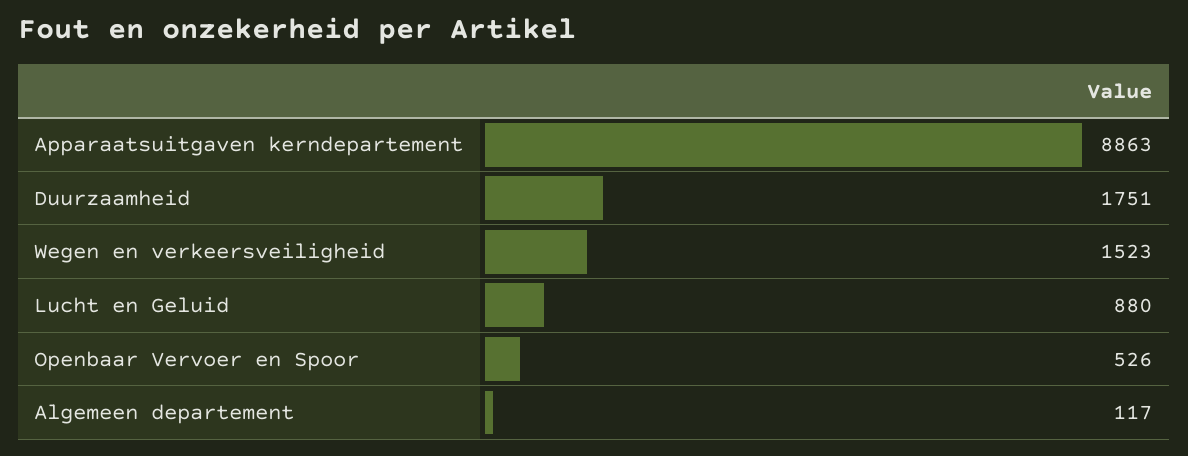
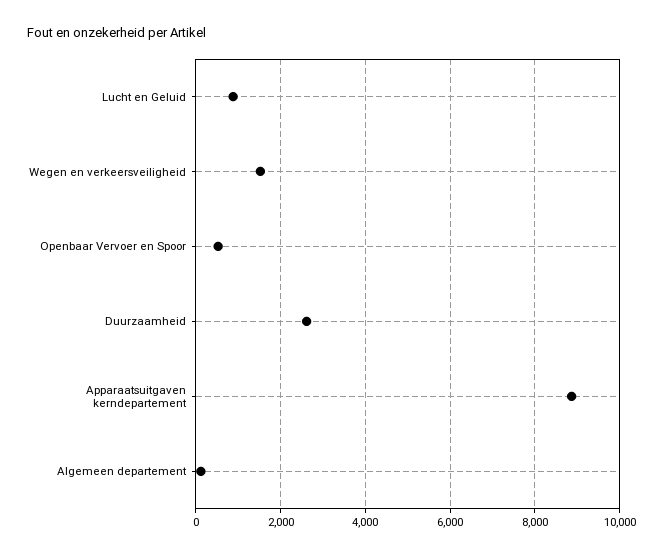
Duurzaamheid: 1751 -> 2600

